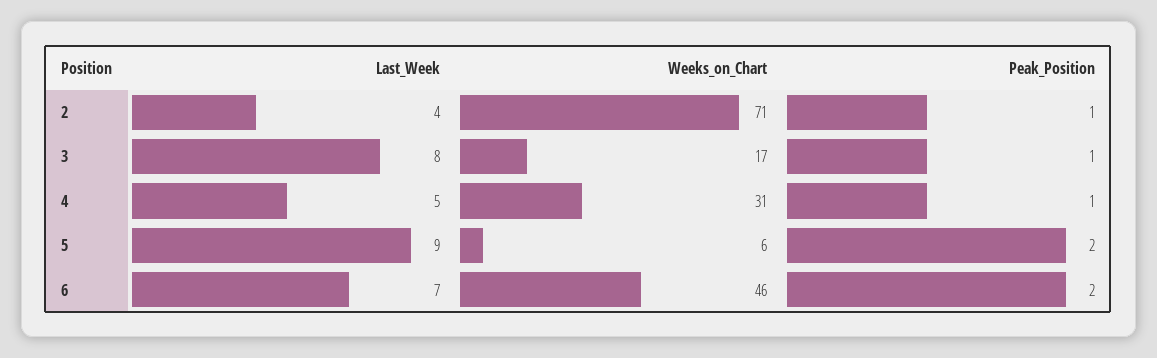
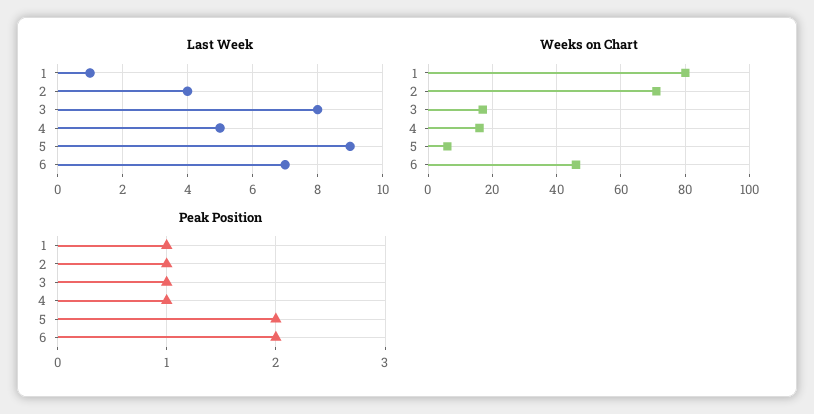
Weeks_on_Chart, 4: 31 -> 15
Last_Week, 1: none -> 1
Weeks_on_Chart, 1: none -> 80
Peak_Position, 1: none -> 1

